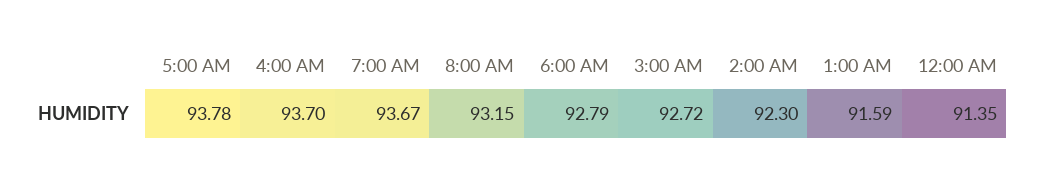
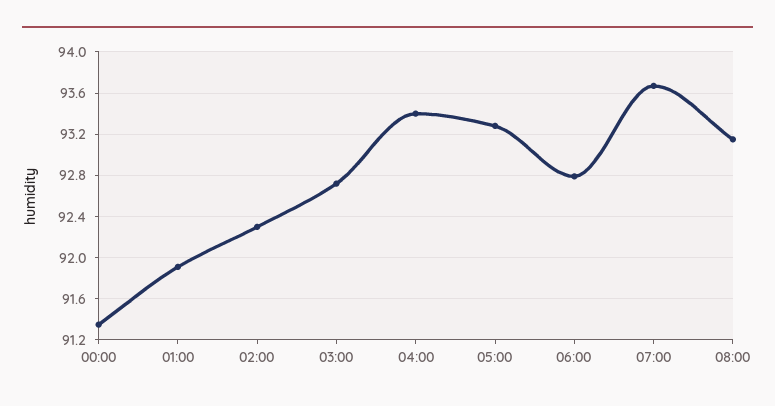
5:00 AM: 93.78 -> 93.3
4:00 AM: 93.7 -> 93.4
1:00 AM: 91.59 -> 91.9

